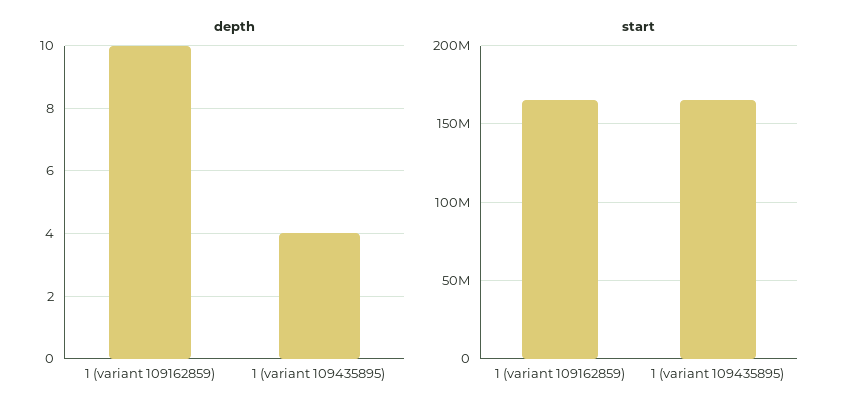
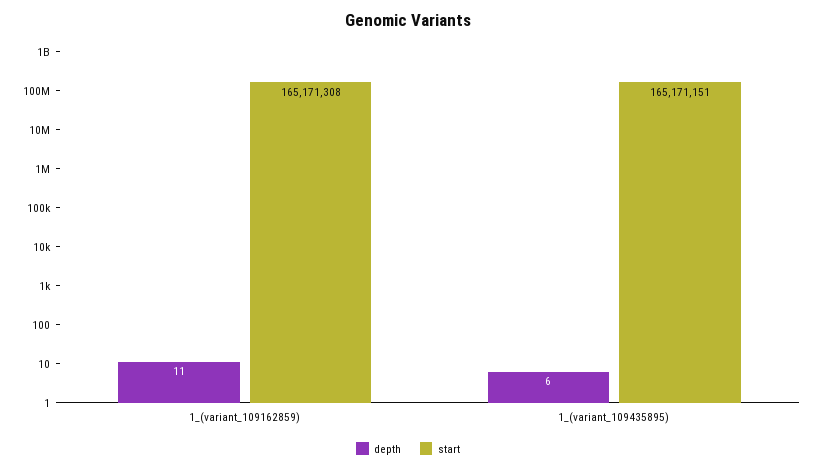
depth, 1 (variant 109162859): 10 -> 11
depth, 1 (variant 109435895): 4 -> 6

